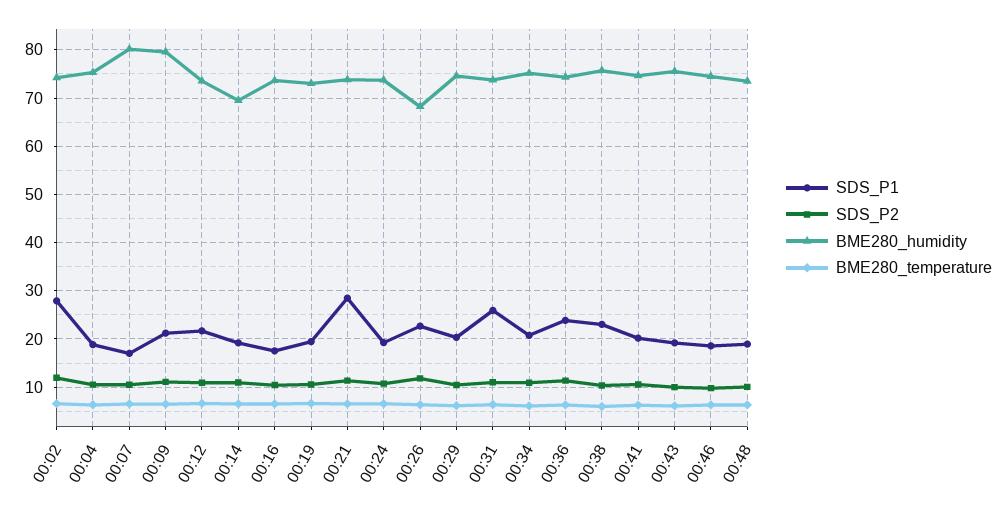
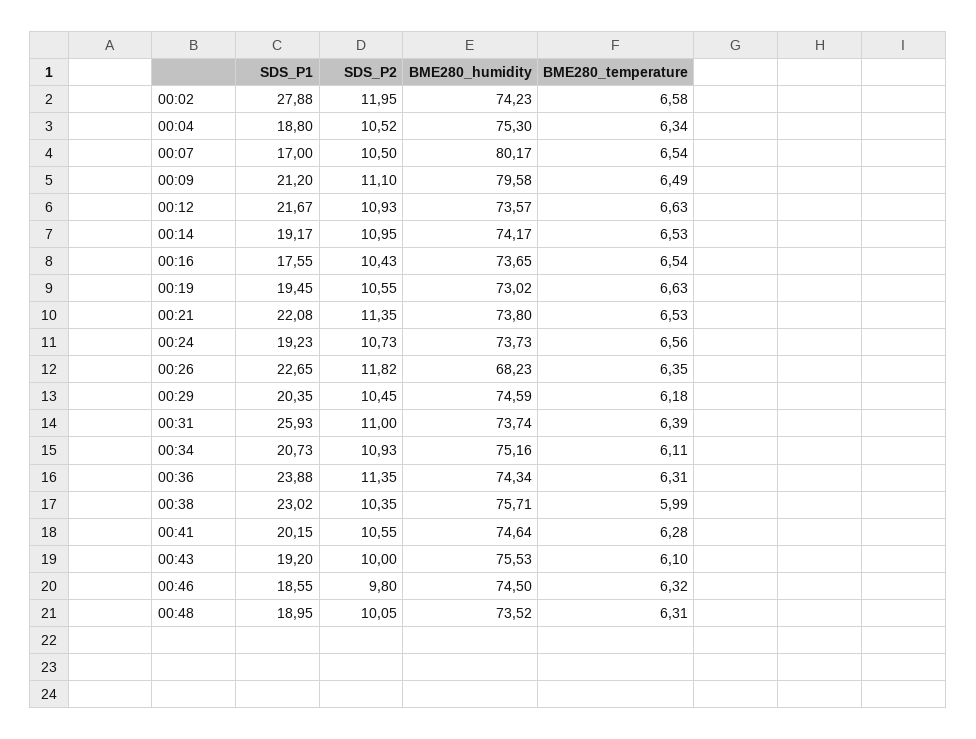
BME280_humidity, 00:14: 70 -> 74.17
SDS_P1, 00:21: 28 -> 22.08

